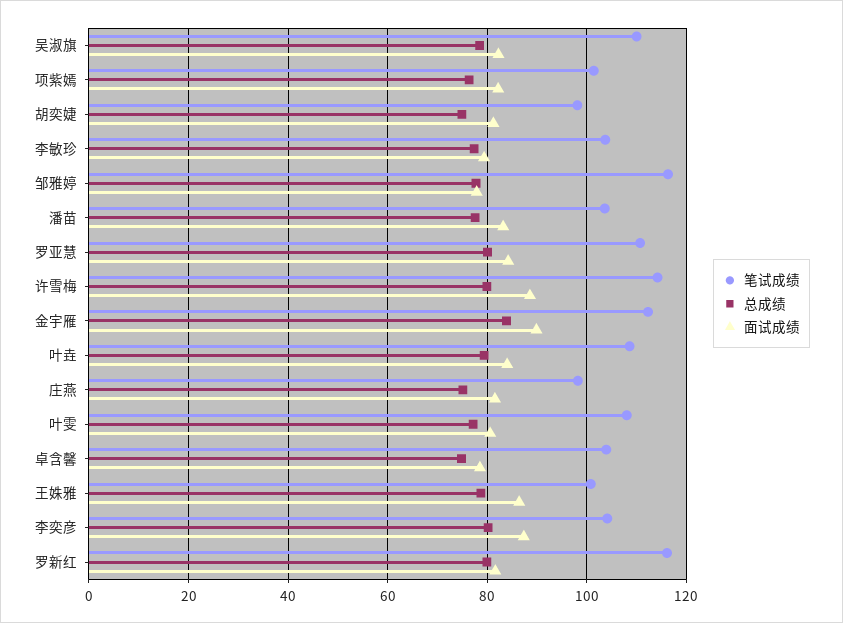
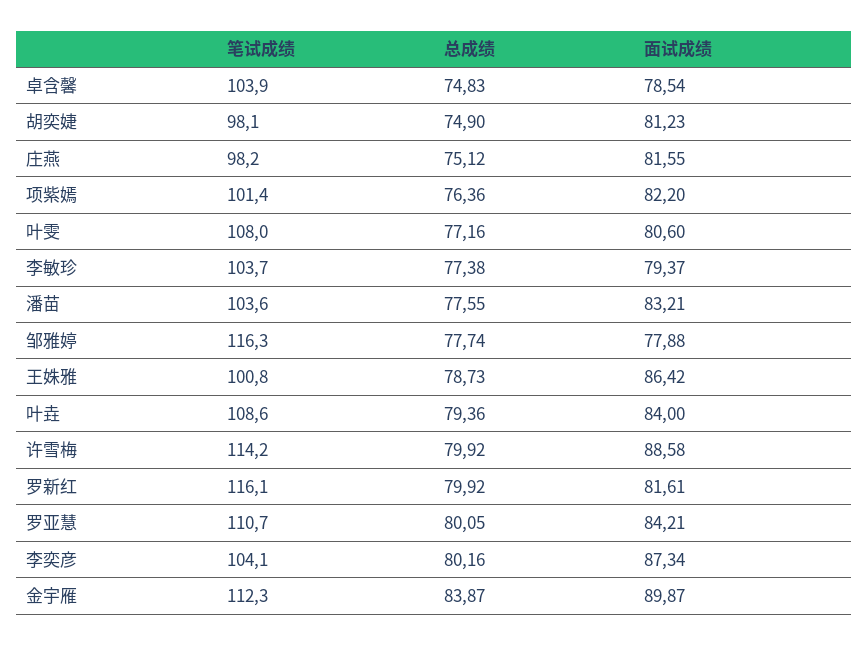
笔试成绩, 吴淑旗: 110 -> none
总成绩, 吴淑旗: 78 -> none
面试成绩, 吴淑旗: 82 -> none

